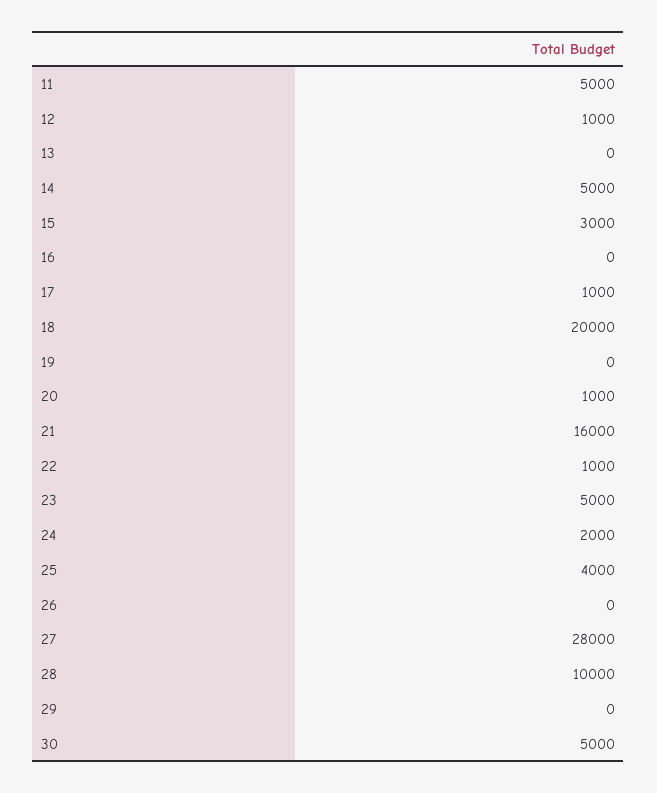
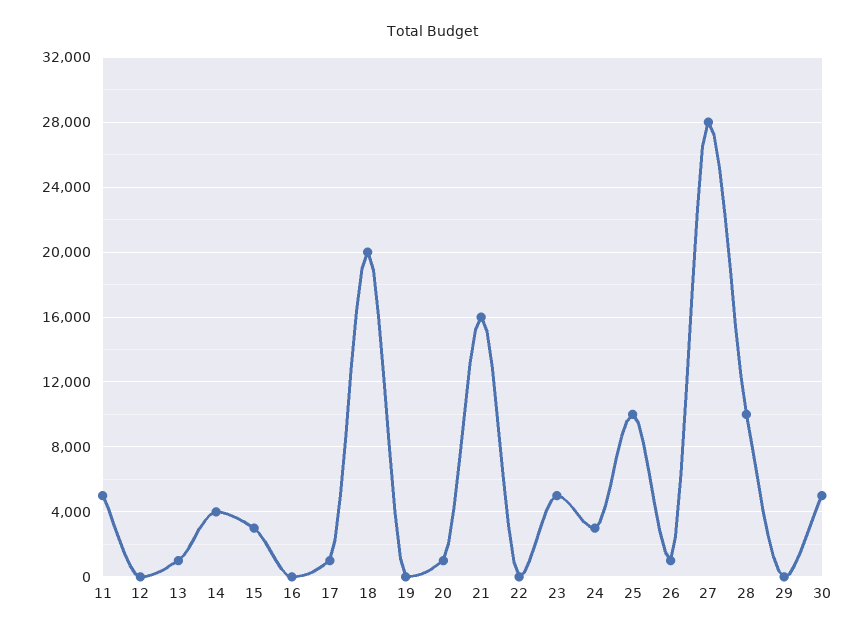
12: 1000 -> 0
13: 0 -> 1000
14: 5000 -> 4000
22: 1000 -> 0
24: 2000 -> 3000
25: 4000 -> 10000
26: 0 -> 1000

